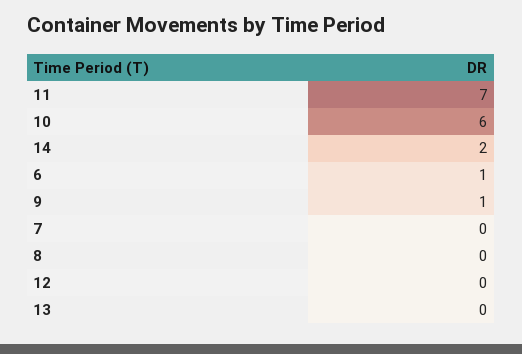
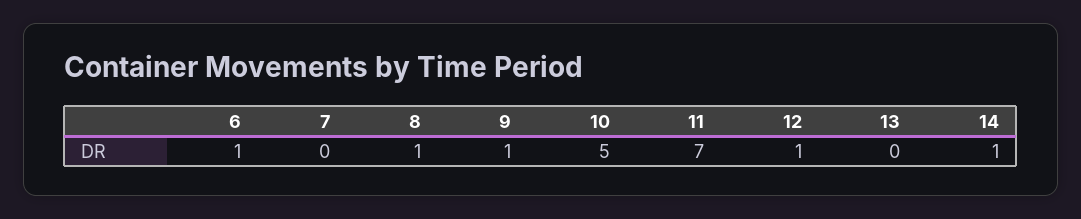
10: 6 -> 5
14: 2 -> 1
8: 0 -> 1
12: 0 -> 1

